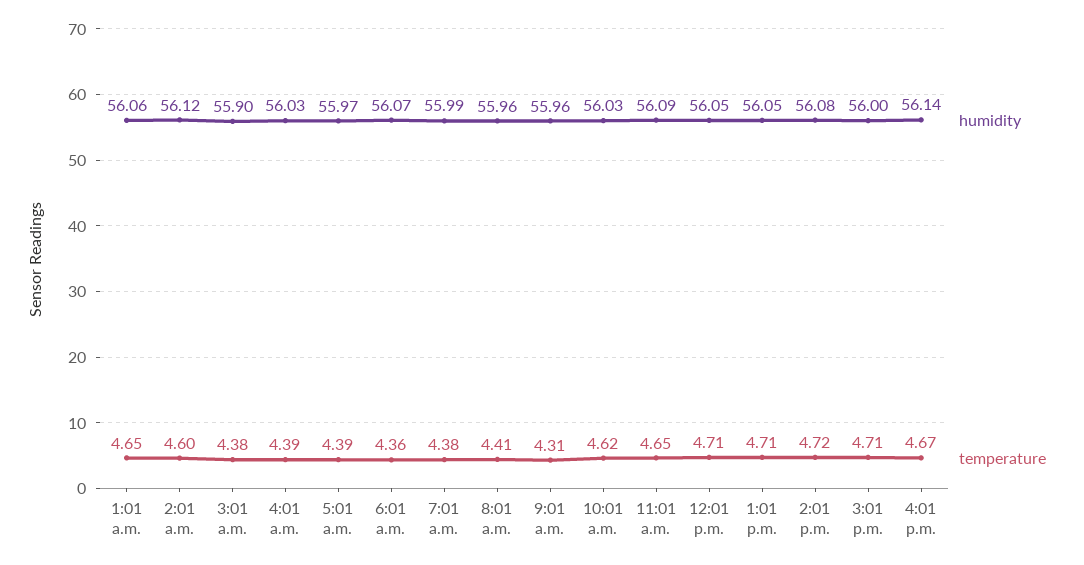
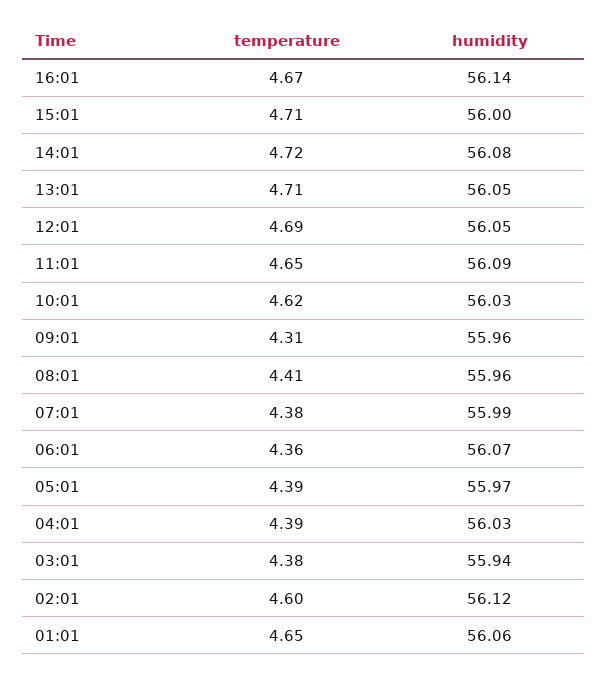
humidity, 3:01 a.m.: 55.9 -> 55.94
temperature, 12:01 p.m.: 4.71 -> 4.69

